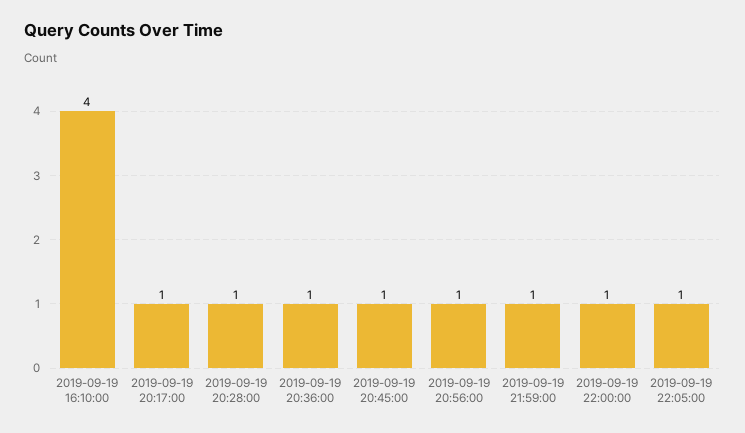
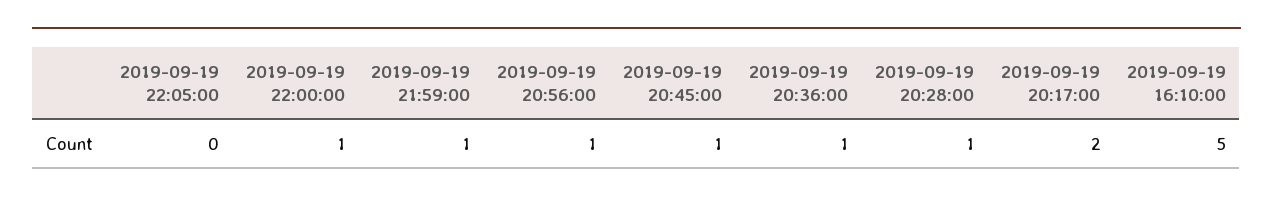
2019-09-19 16:10:00: 4 -> 5
2019-09-19 20:17:00: 1 -> 2
2019-09-19 22:05:00: 1 -> 0

